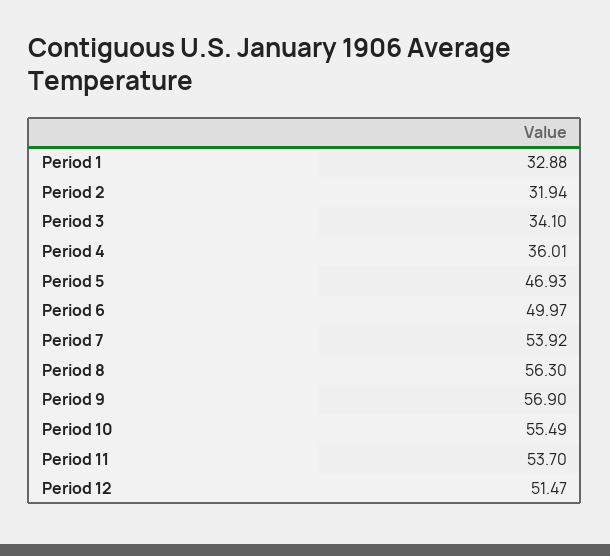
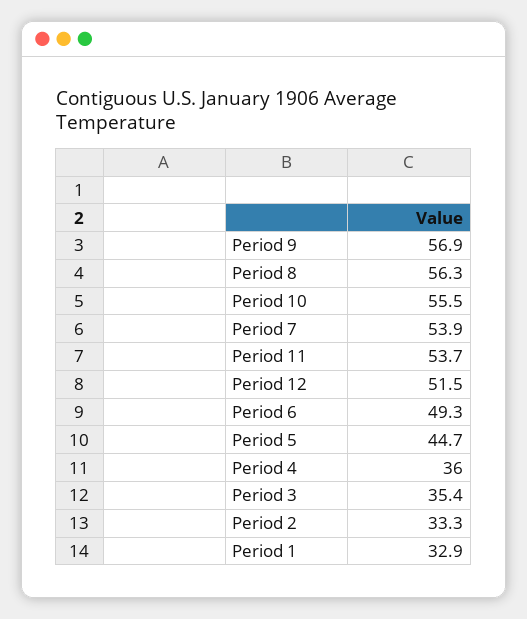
Period 2: 31.94 -> 33.3
Period 3: 34.1 -> 35.4
Period 5: 46.93 -> 44.7
Period 6: 49.97 -> 49.3

